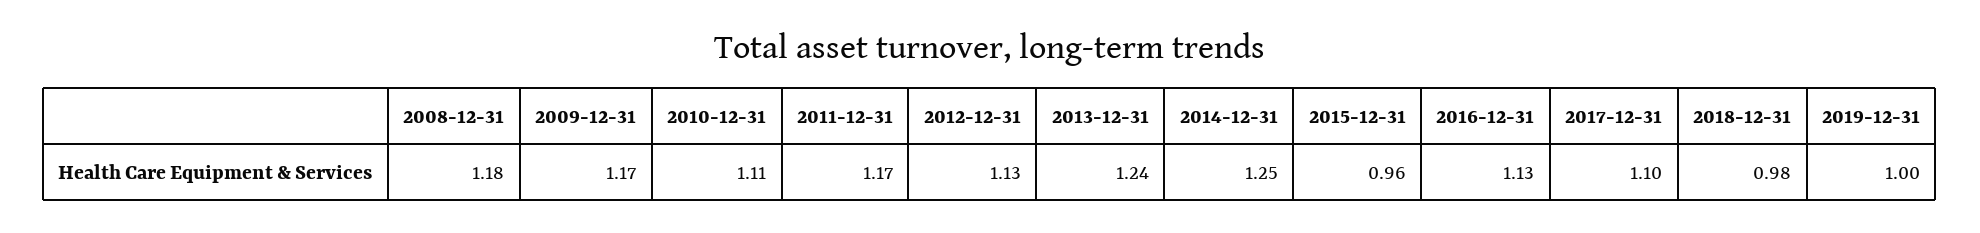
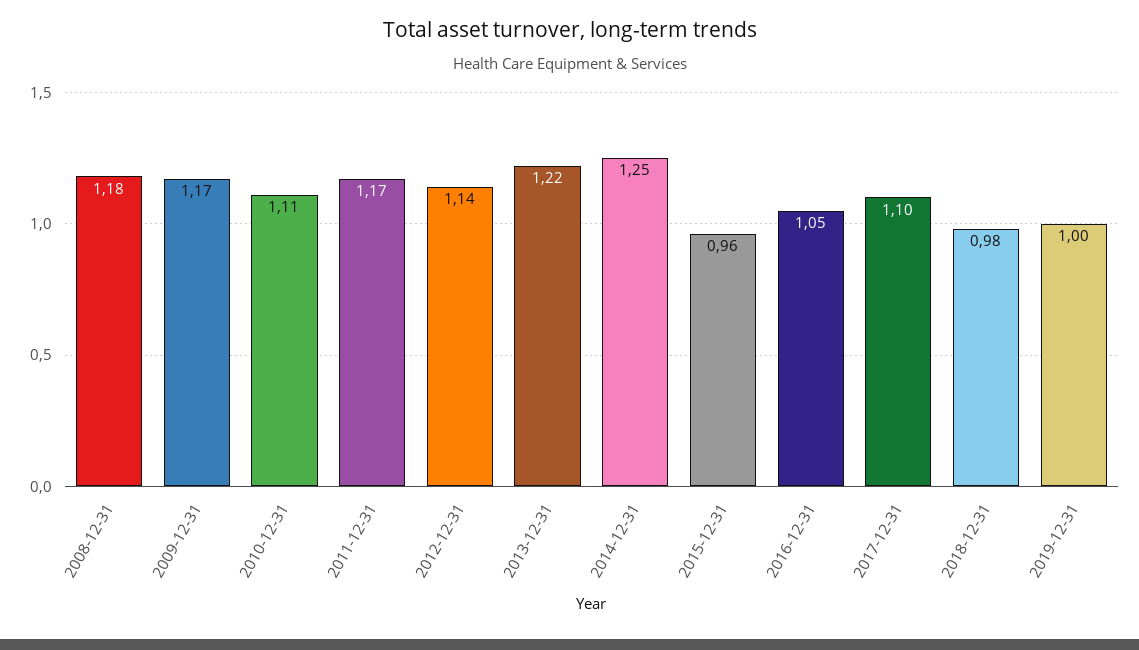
2012-12-31: 1.13 -> 1.14
2013-12-31: 1.24 -> 1.22
2016-12-31: 1.13 -> 1.05

